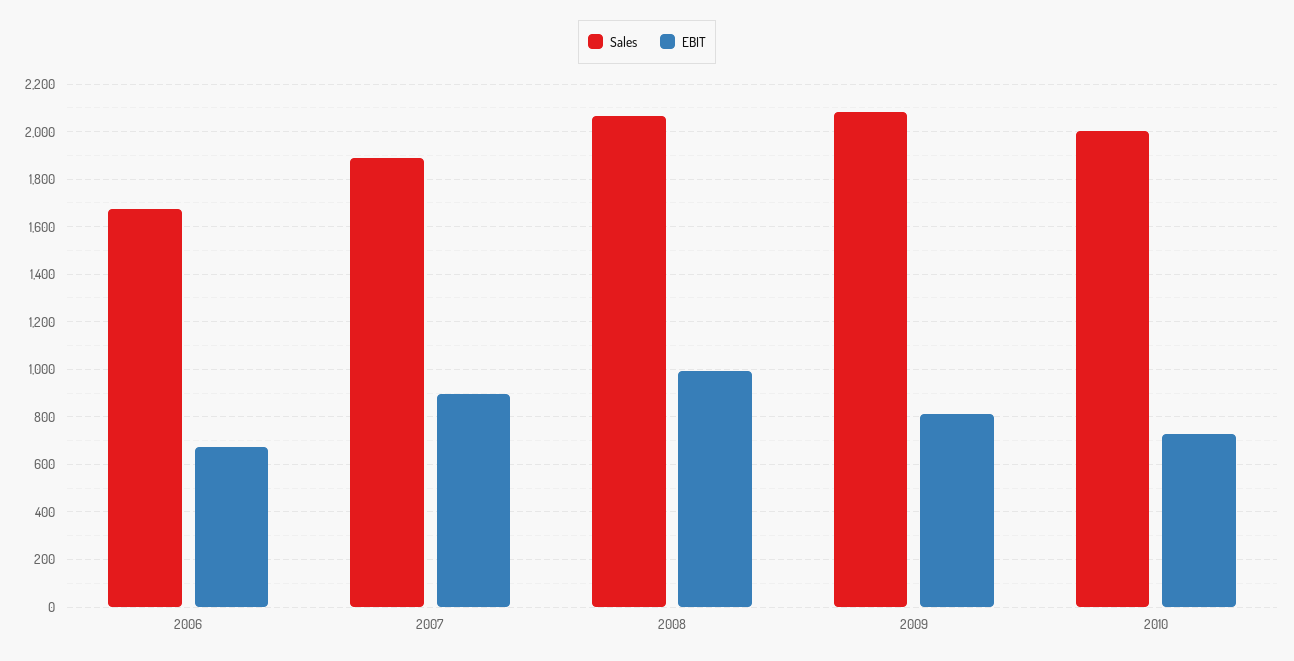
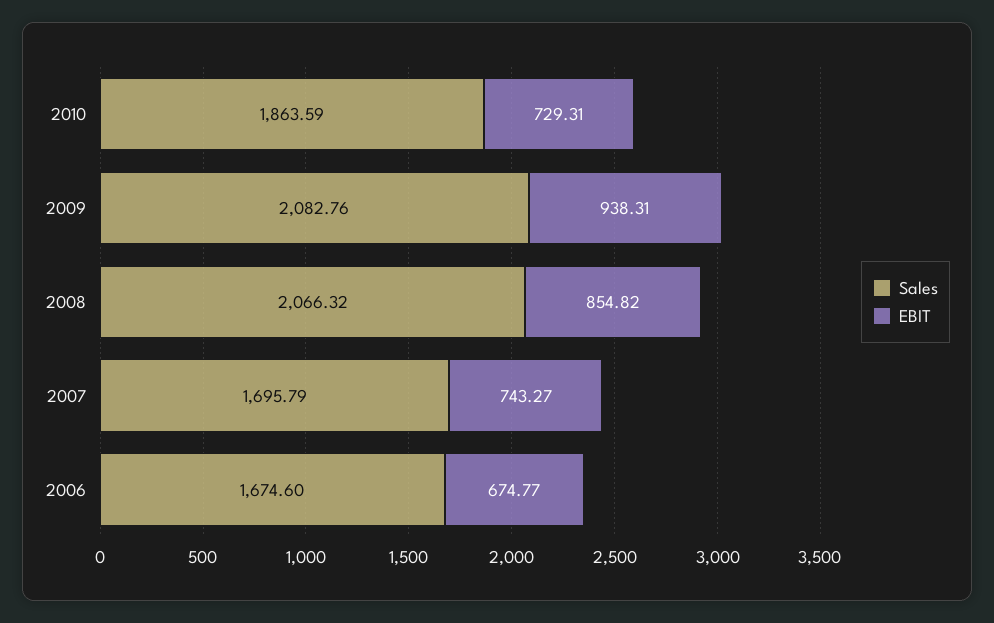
Sales, 2007: 1900 -> 1695.79
EBIT, 2007: 900 -> 743.27
EBIT, 2008: 1000 -> 854.82
EBIT, 2009: 800 -> 938.31
Sales, 2010: 2000 -> 1863.59

